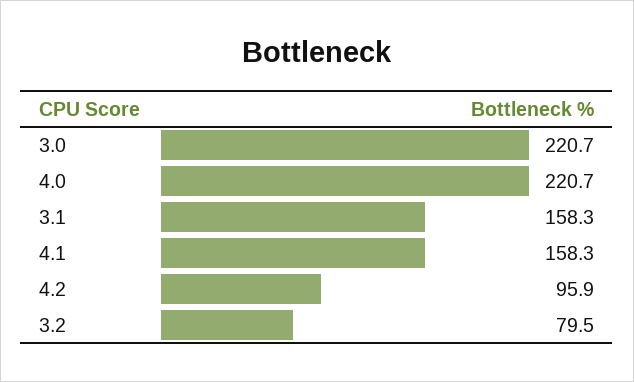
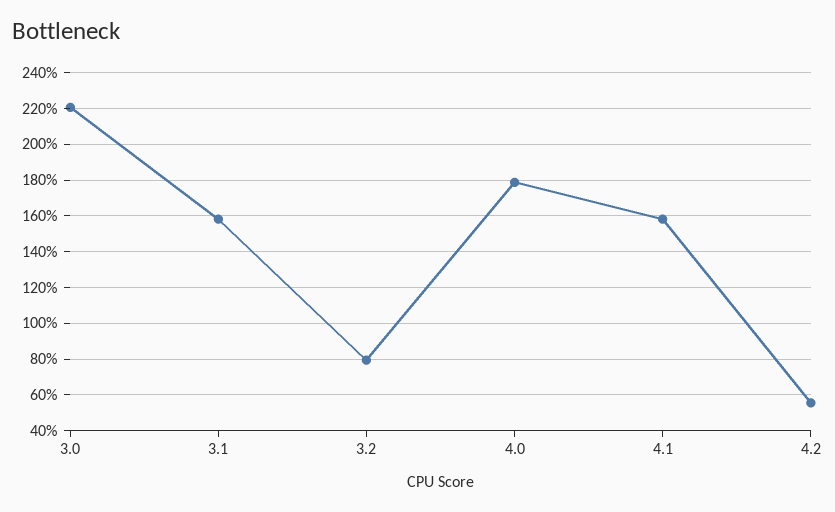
4.0: 220.7 -> 180
4.2: 95.9 -> 55

